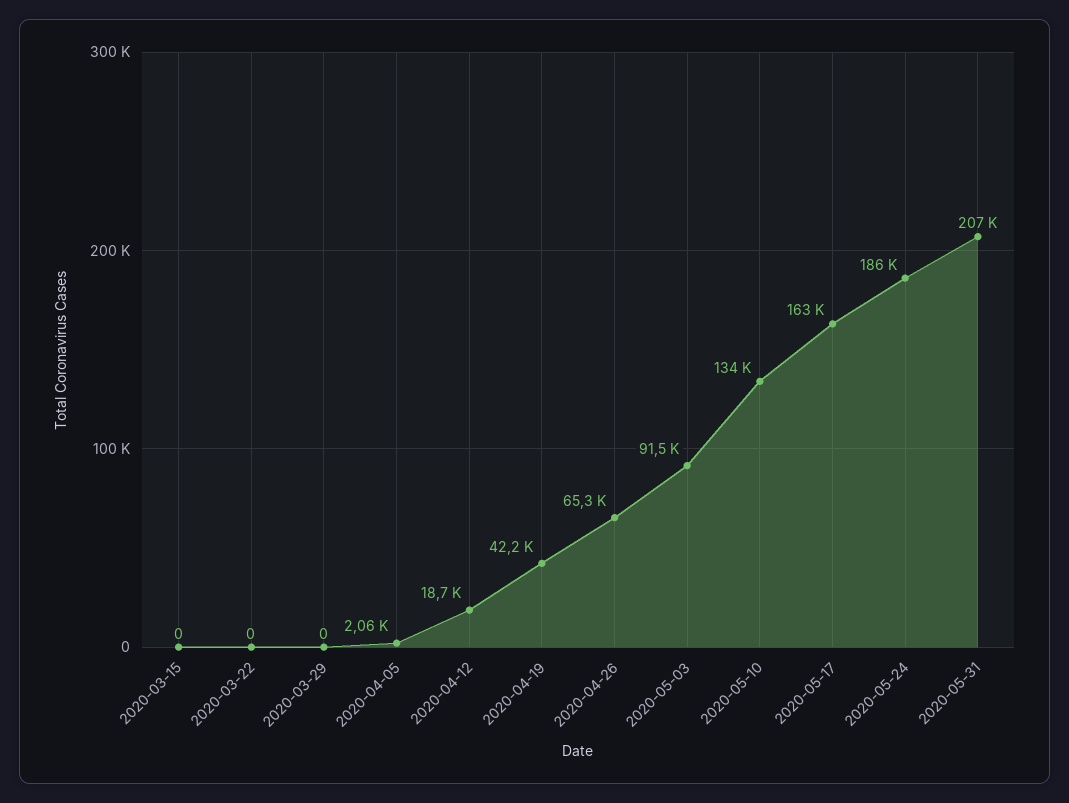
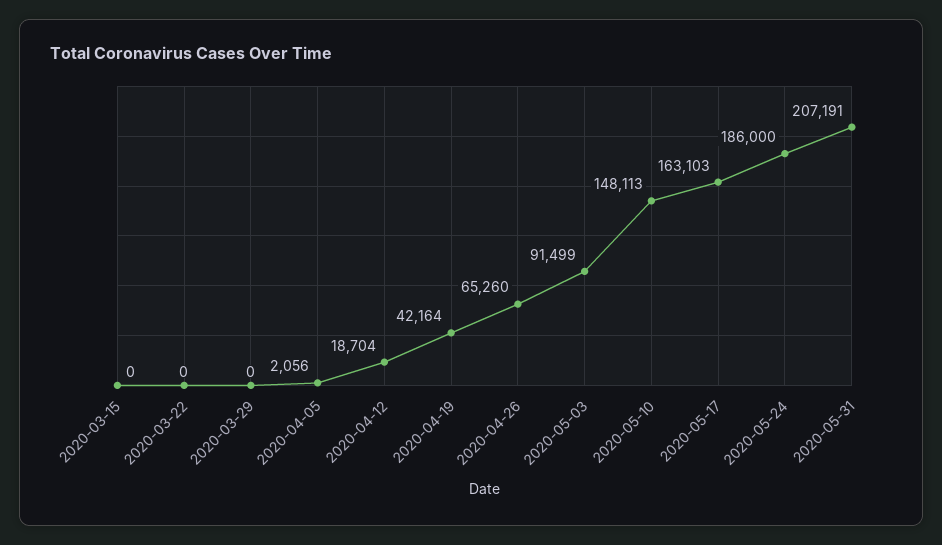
2020-05-10: 134000 -> 148113

